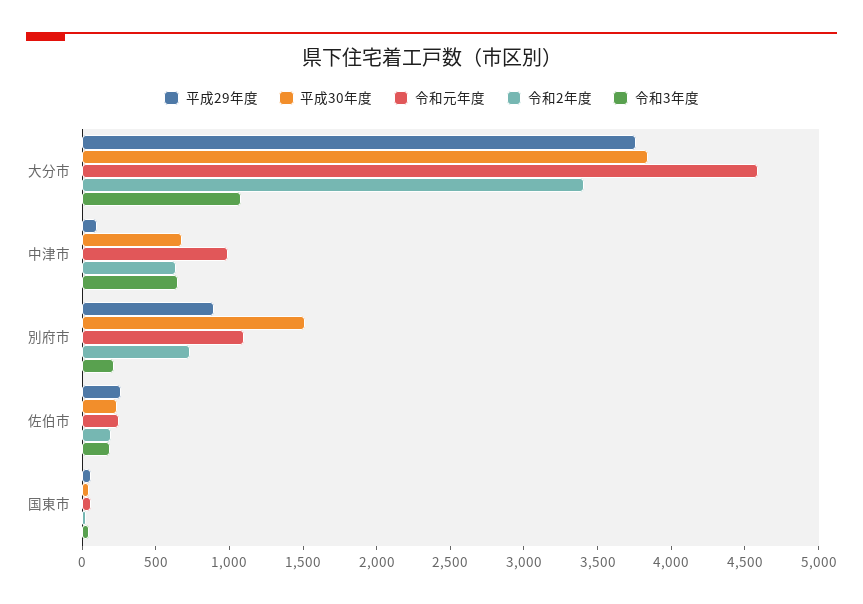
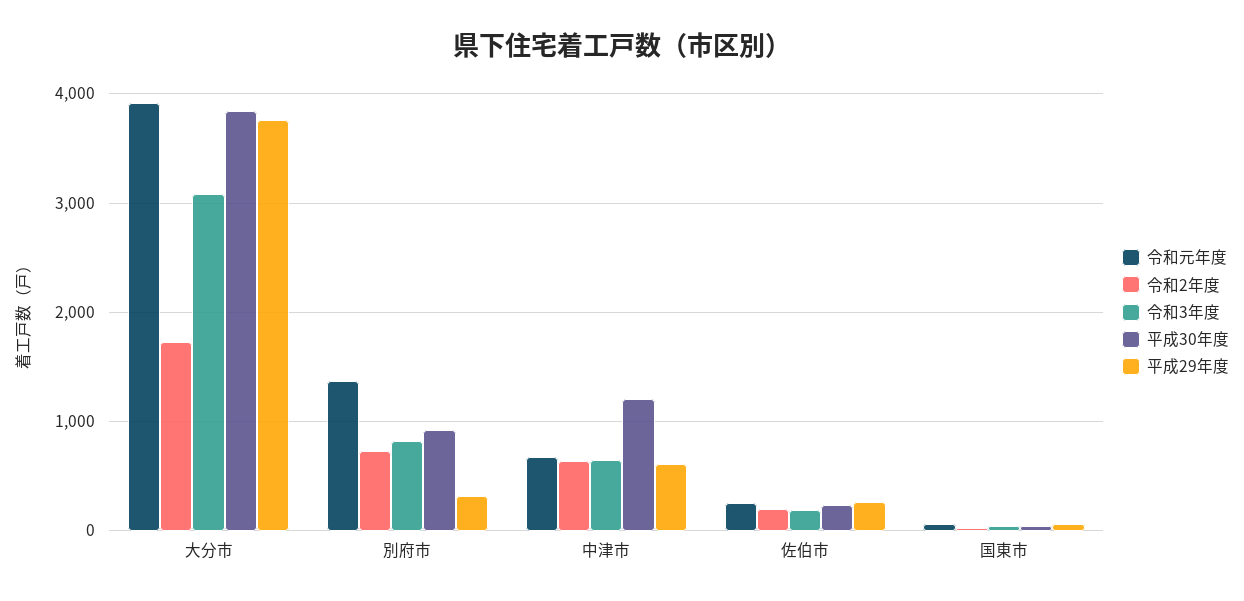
令和元年度, 大分市: 4600 -> 3900
令和2年度, 大分市: 3400 -> 1700
令和3年度, 大分市: 1100 -> 3100
平成29年度, 中津市: 100 -> 600
平成30年度, 中津市: 700 -> 1200
令和元年度, 中津市: 1000 -> 700
平成29年度, 別府市: 900 -> 300
平成30年度, 別府市: 1500 -> 900
令和元年度, 別府市: 1100 -> 1400
令和3年度, 別府市: 200 -> 800

